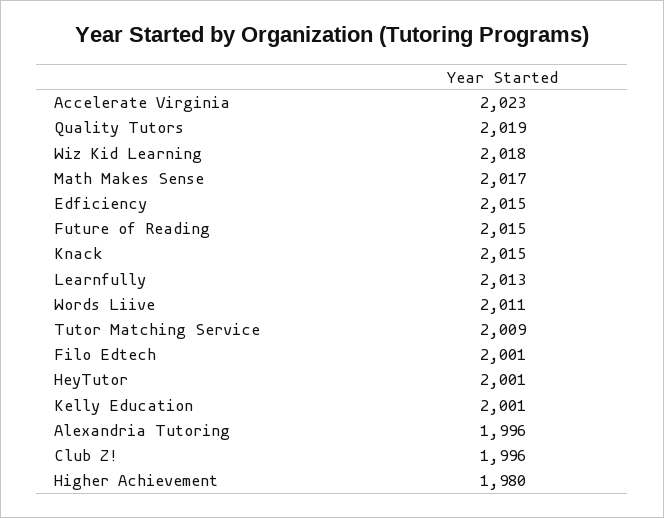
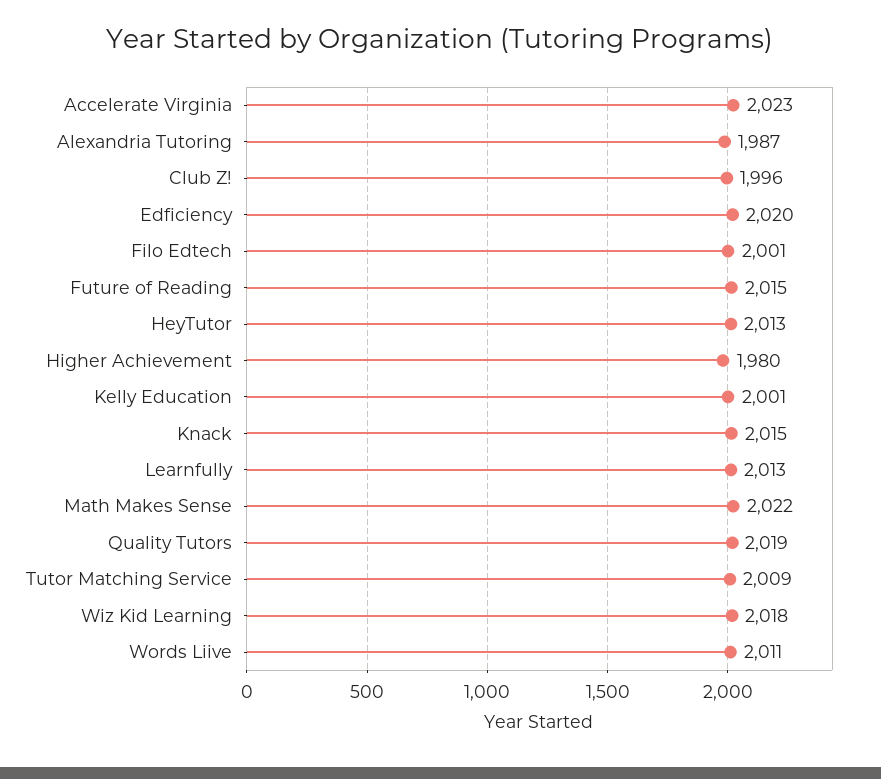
Math Makes Sense: 2017 -> 2022
Edficiency: 2015 -> 2020
HeyTutor: 2001 -> 2013
Alexandria Tutoring: 1996 -> 1987

